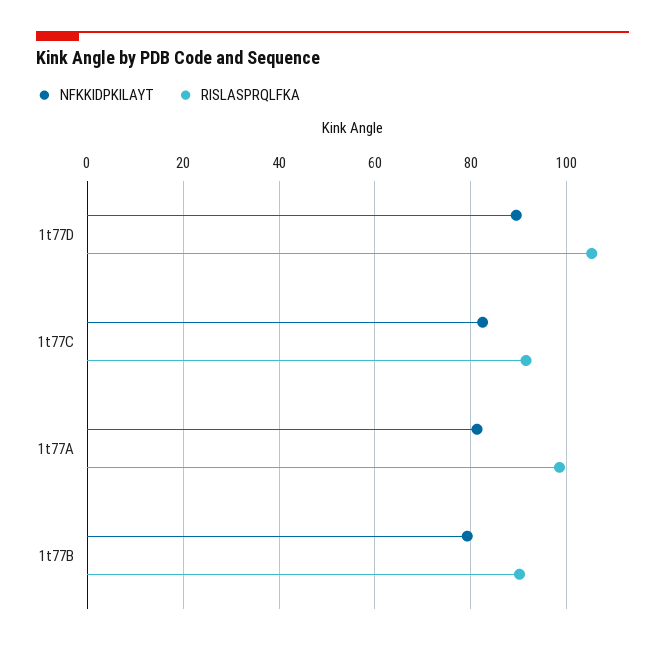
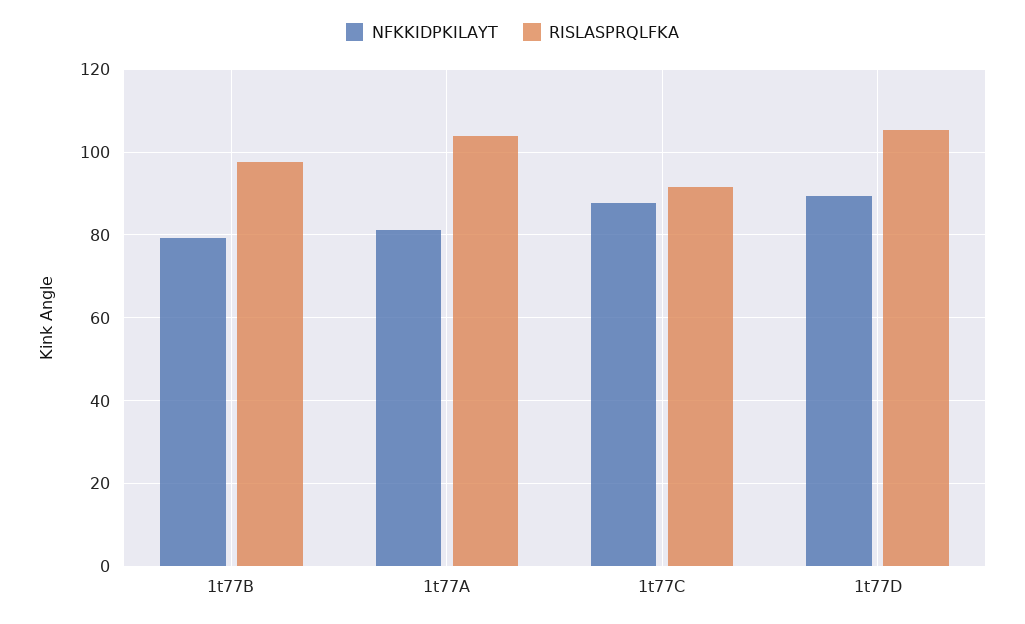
NFKKIDPKILAYT, 1t77C: 82 -> 88
RISLASPRQLFKA, 1t77A: 98 -> 104
RISLASPRQLFKA, 1t77B: 90 -> 98

